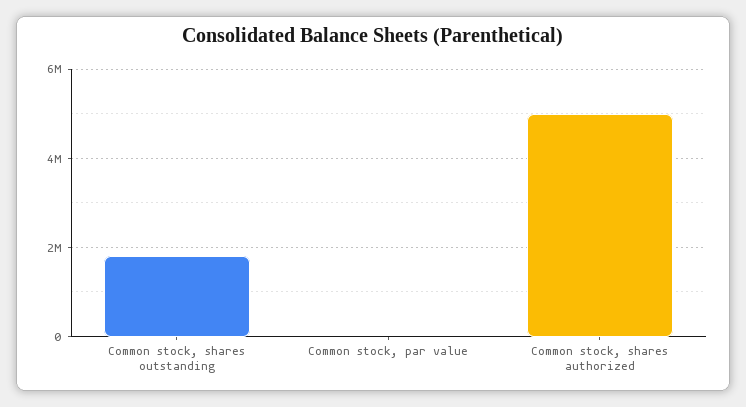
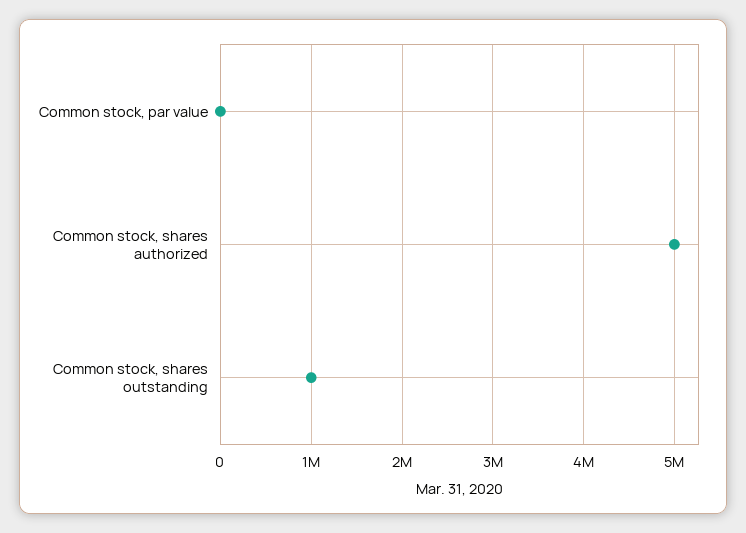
Common stock, shares outstanding: 1800000 -> 1000000

